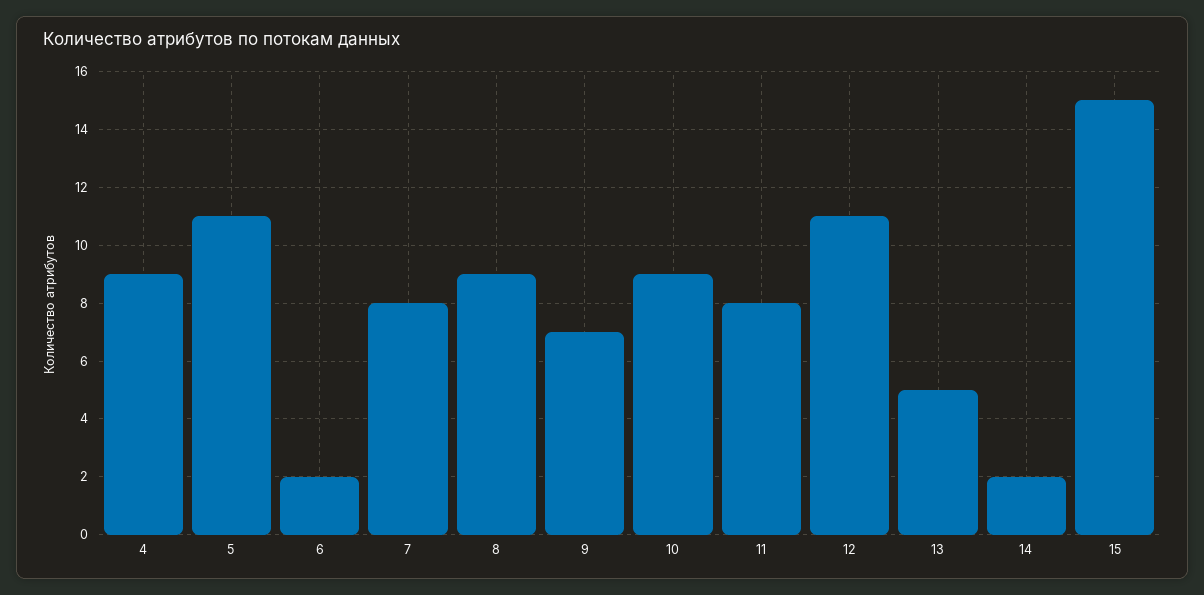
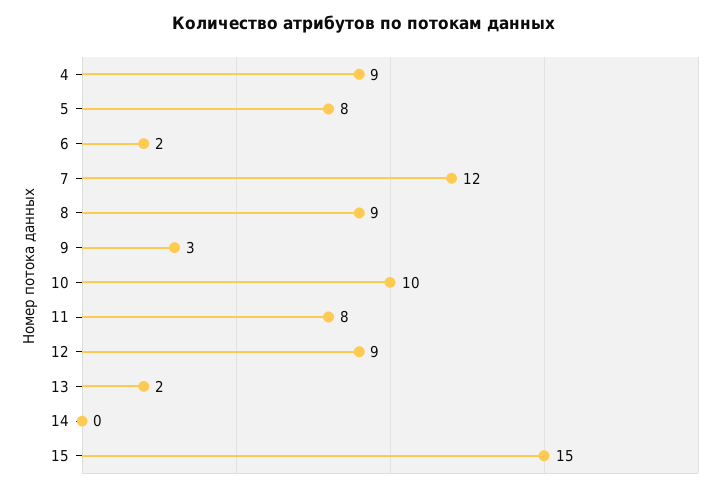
5: 11 -> 8
7: 8 -> 12
9: 7 -> 3
10: 9 -> 10
12: 11 -> 9
13: 5 -> 2
14: 2 -> 0

